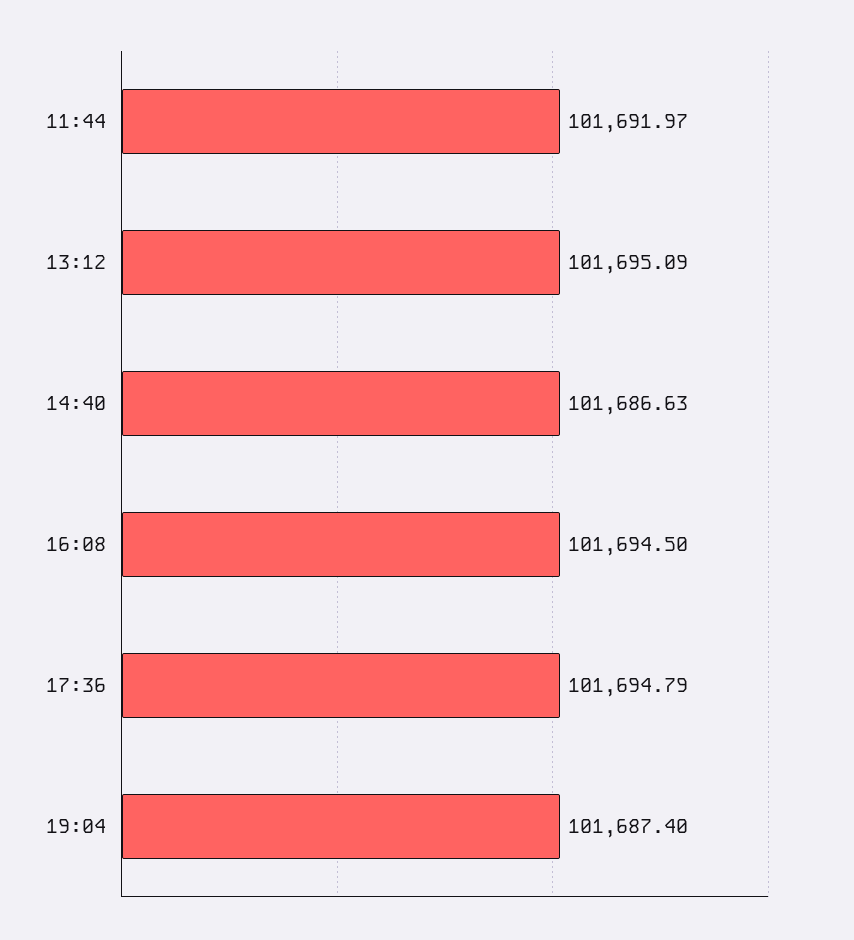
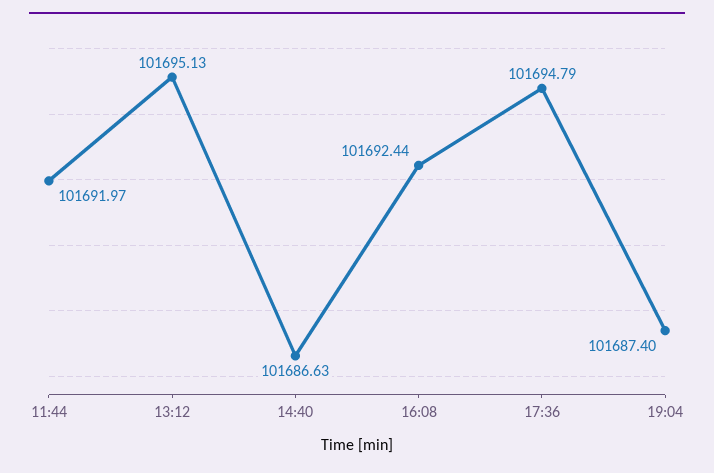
13:12: 101695.09 -> 101695.13
16:08: 101694.5 -> 101692.44

